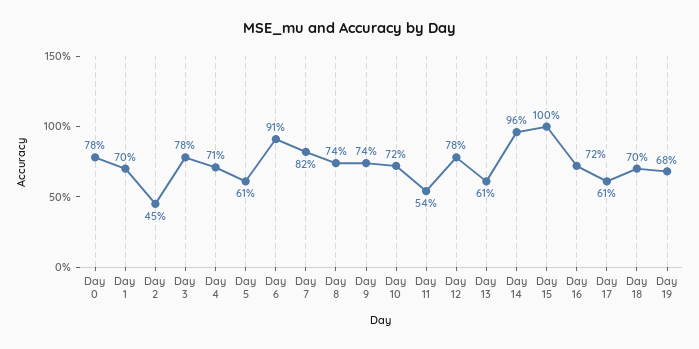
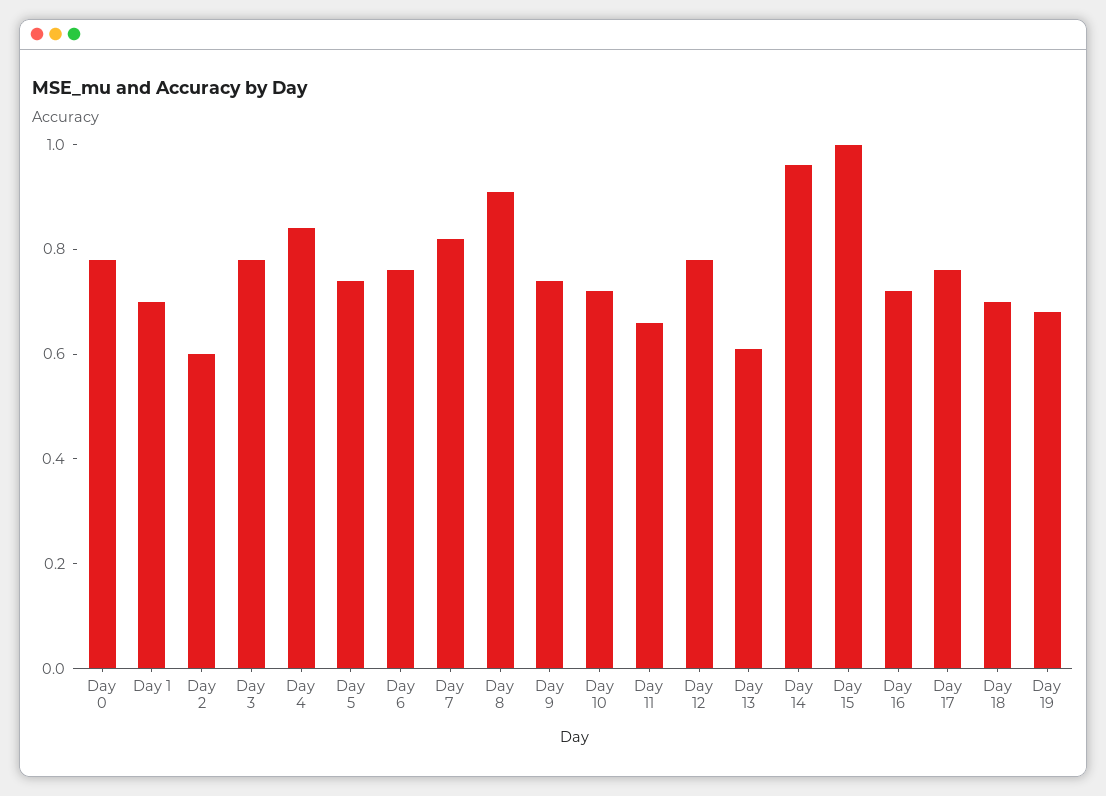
Day 2: 0.45 -> 0.6
Day 4: 0.71 -> 0.85
Day 5: 0.61 -> 0.75
Day 6: 0.91 -> 0.75
Day 8: 0.74 -> 0.9
Day 11: 0.54 -> 0.65
Day 17: 0.61 -> 0.75

